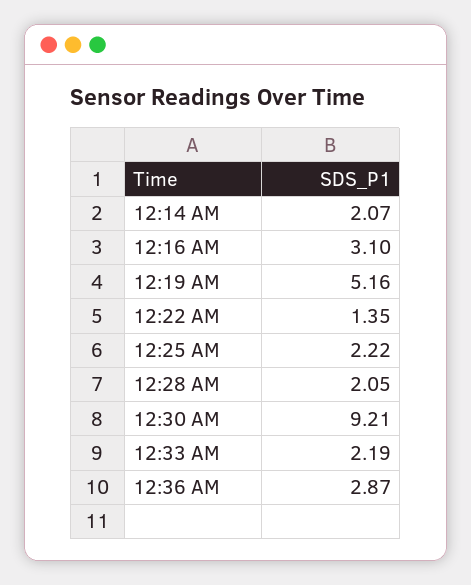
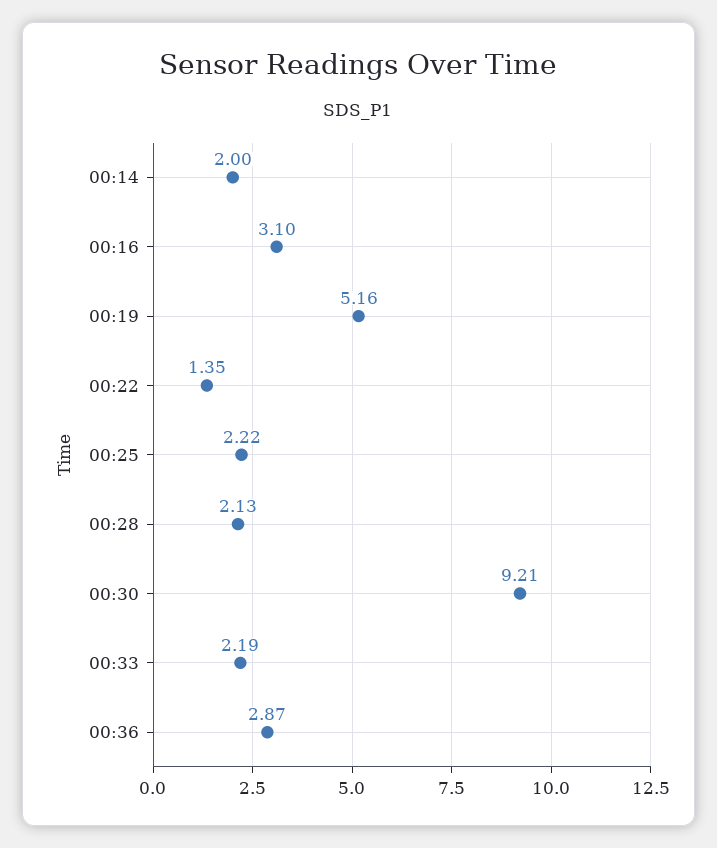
12:14 AM: 2.07 -> 2
12:28 AM: 2.05 -> 2.13

